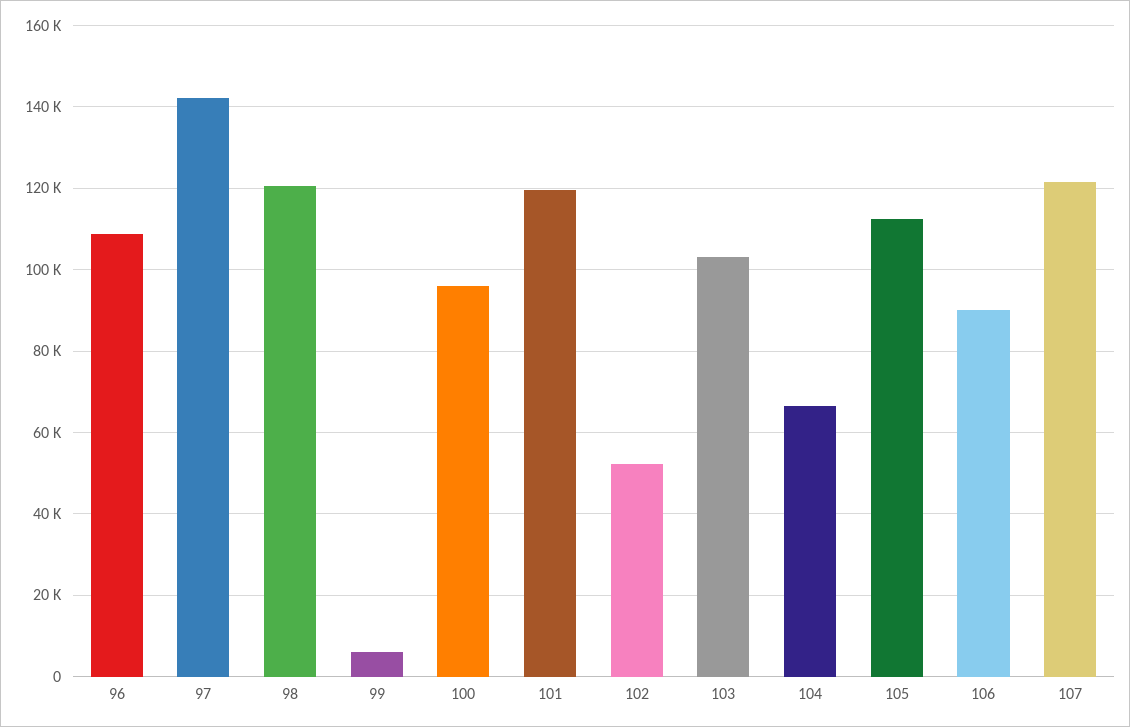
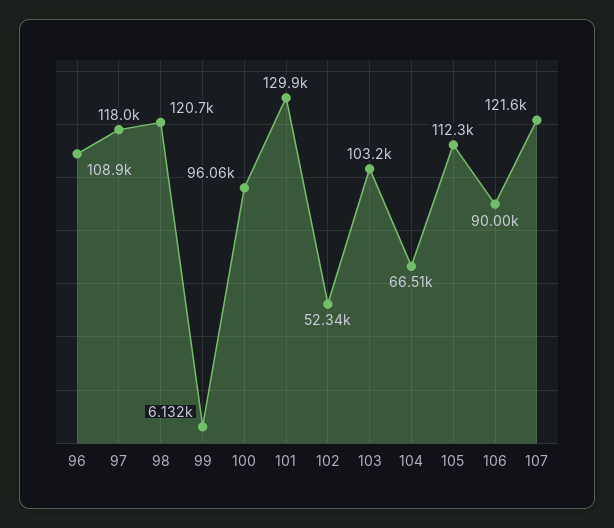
97: 142000 -> 118000
101: 120000 -> 129900

